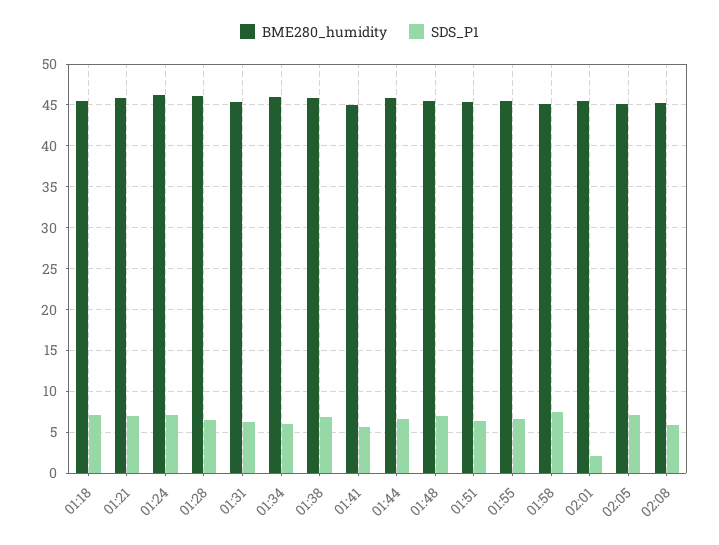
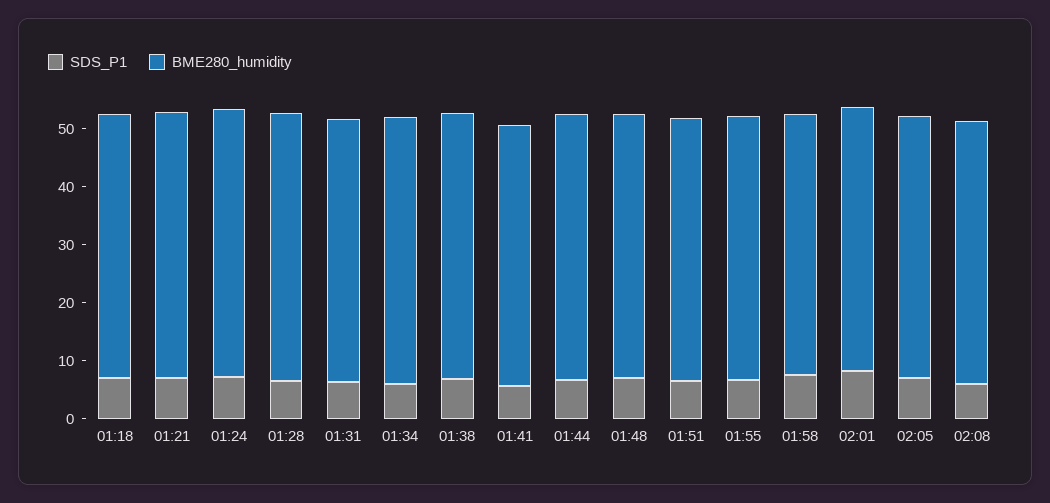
SDS_P1, 02:01: 2 -> 8

